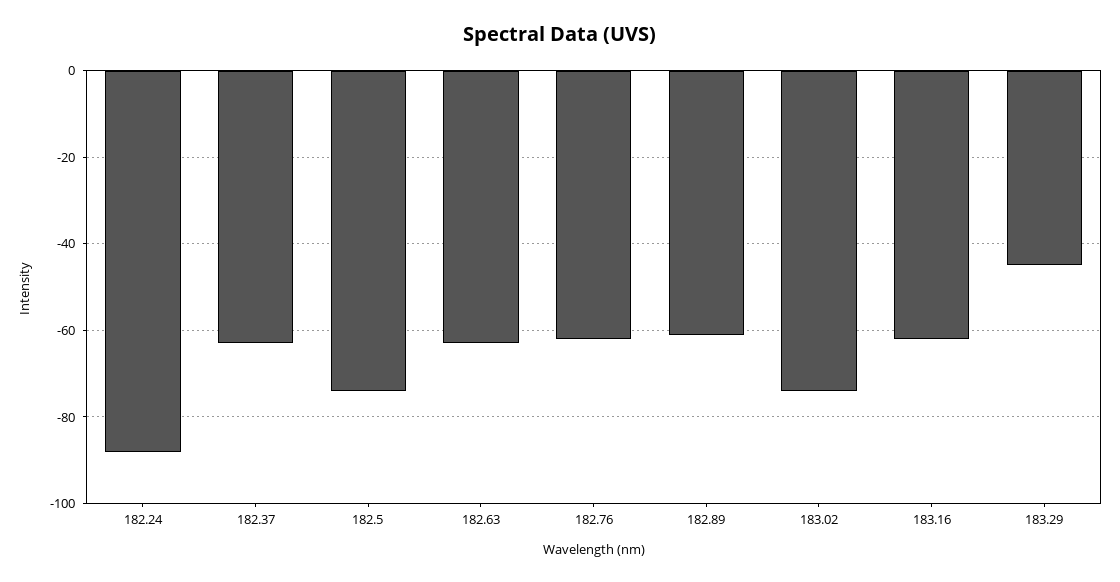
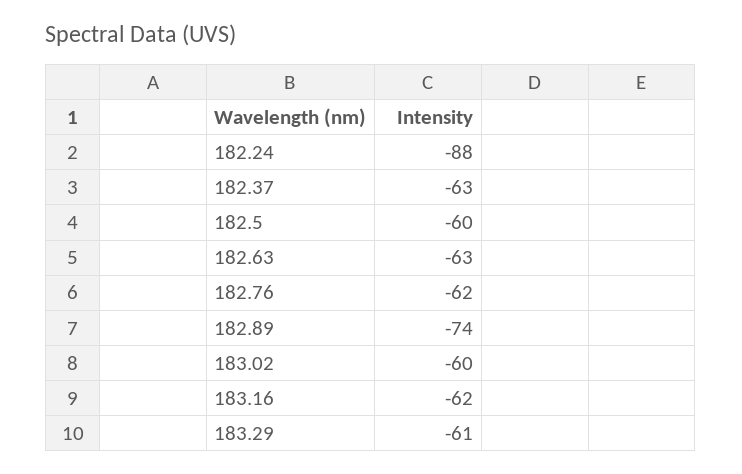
182.5: -75 -> -60
182.89: -60 -> -74
183.02: -75 -> -60
183.29: -45 -> -61

